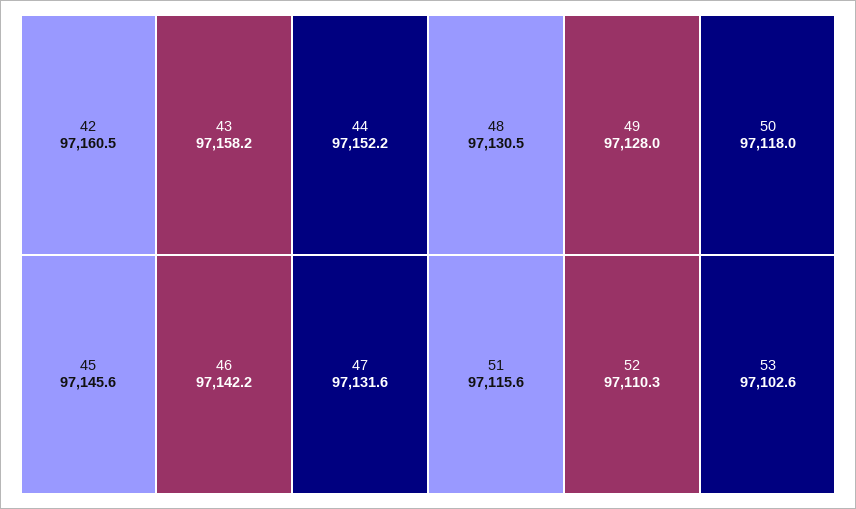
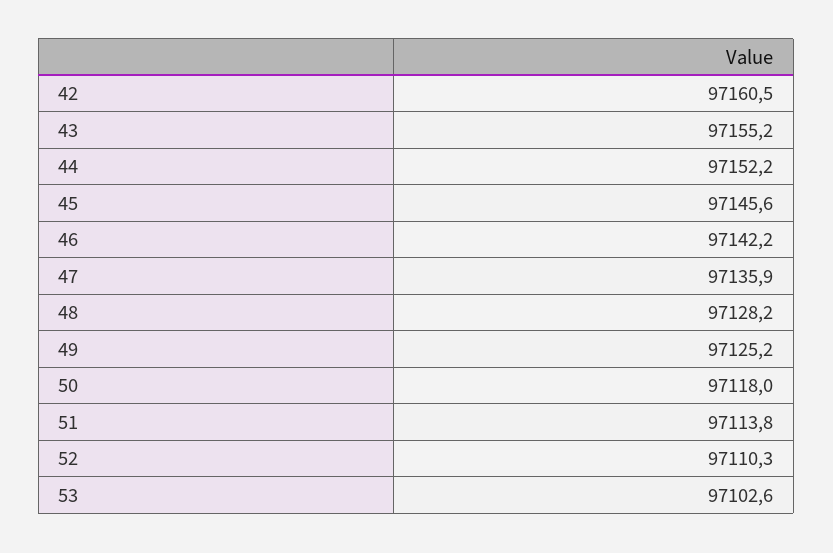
43: 97158.2 -> 97155.2
47: 97131.6 -> 97135.9
48: 97130.5 -> 97128.2
49: 97128 -> 97125.2
51: 97115.6 -> 97113.8

